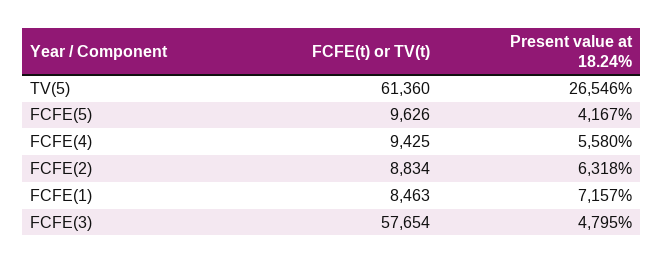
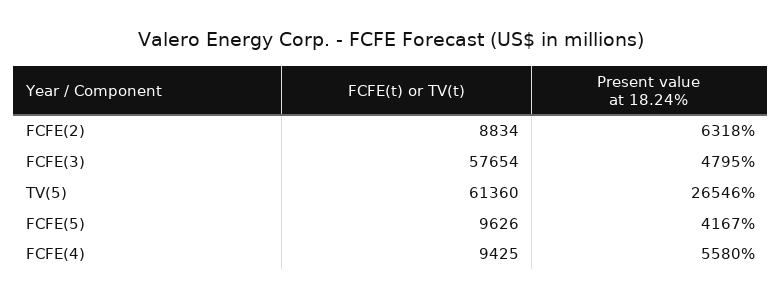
FCFE(t) or TV(t), FCFE(1): 8463 -> none
Present value at 18.24%, FCFE(1): 7157 -> none

